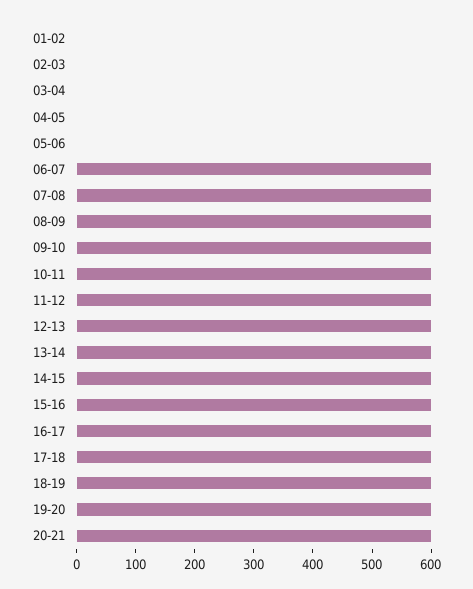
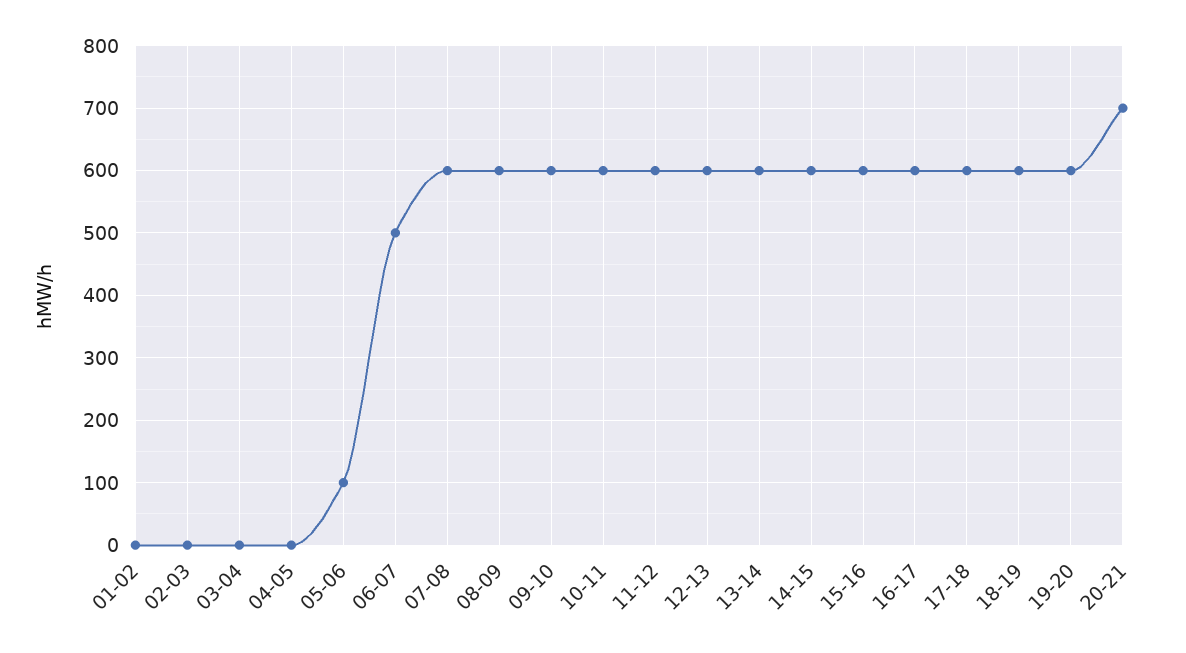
05-06: 0 -> 100
06-07: 600 -> 500
20-21: 600 -> 700

